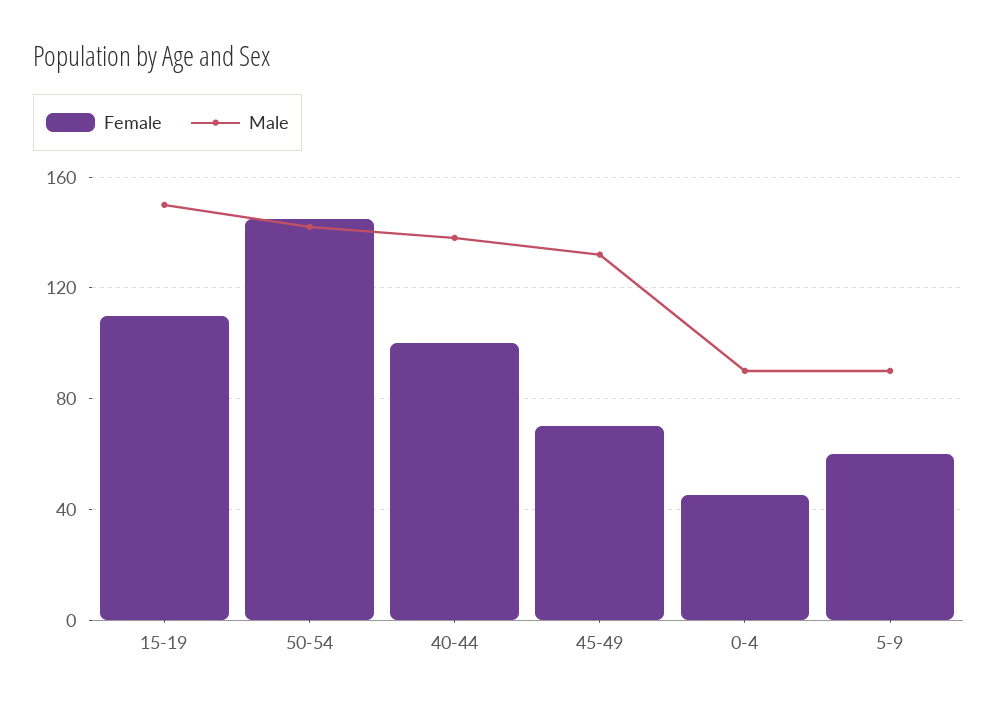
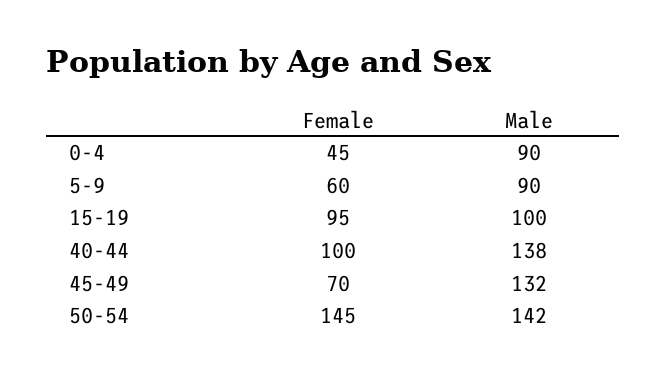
Female, 15-19: 110 -> 95
Male, 15-19: 150 -> 100

